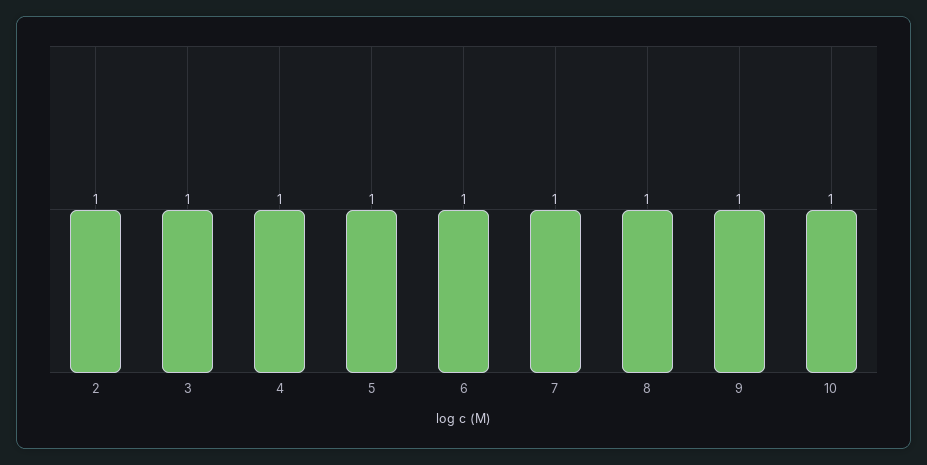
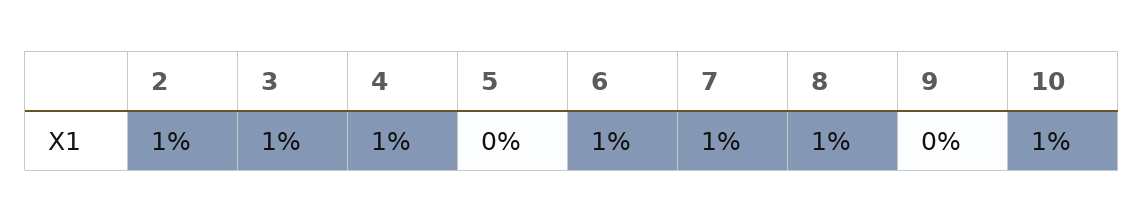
5: 1 -> 0
9: 1 -> 0

